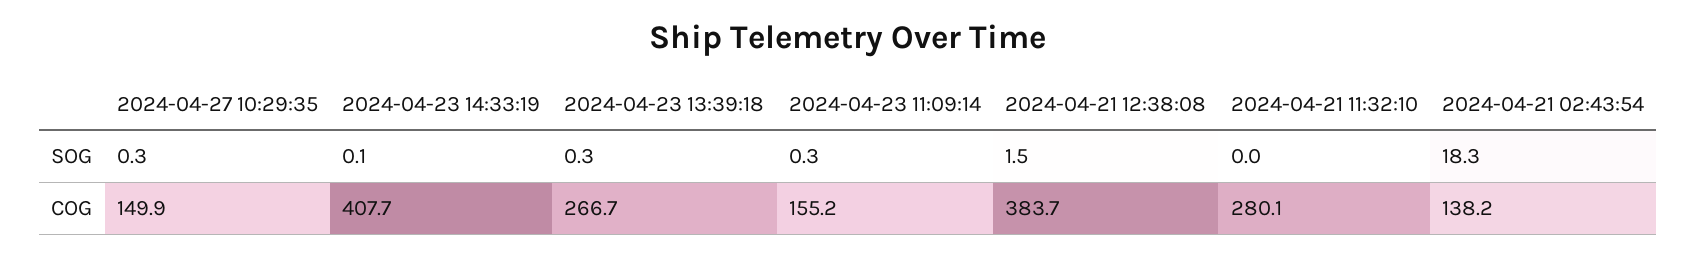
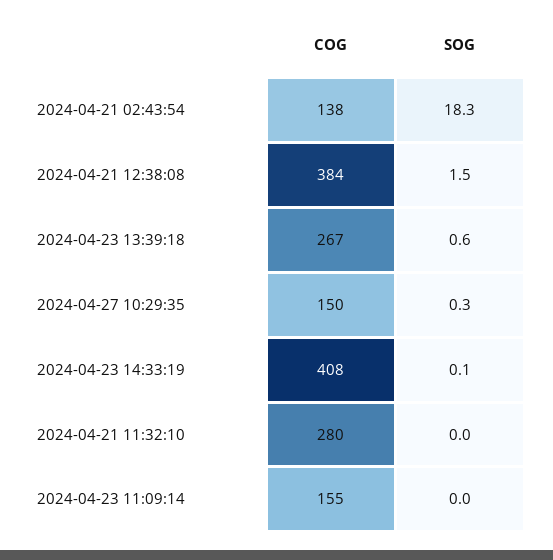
2024-04-23 13:39:18, SOG: 0.3 -> 0.6
2024-04-23 11:09:14, SOG: 0.3 -> 0

